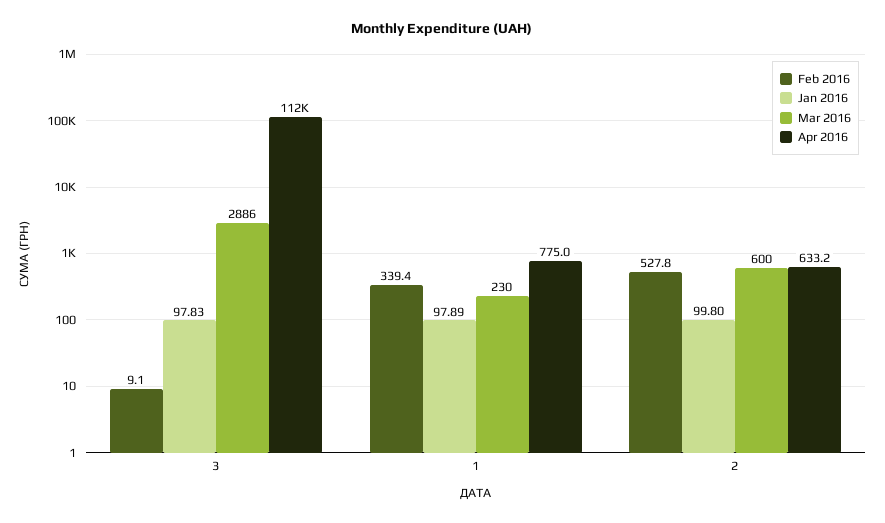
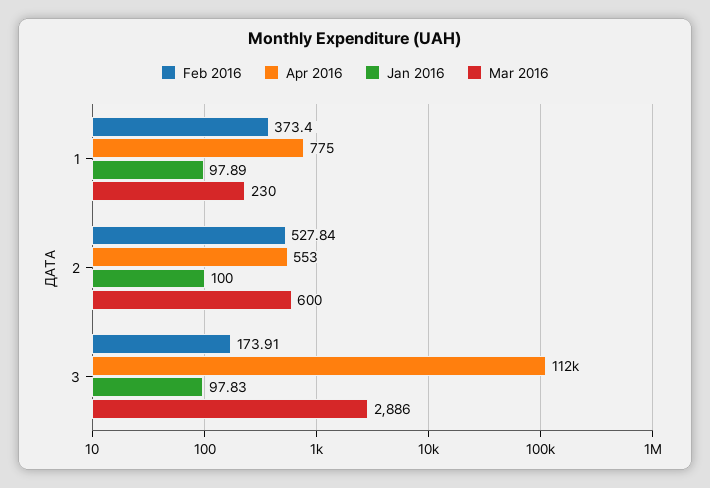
Feb 2016, 3: 9.1 -> 173.91
Feb 2016, 1: 339.4 -> 373.4
Jan 2016, 2: 99.8 -> 100
Apr 2016, 2: 633.2 -> 553

